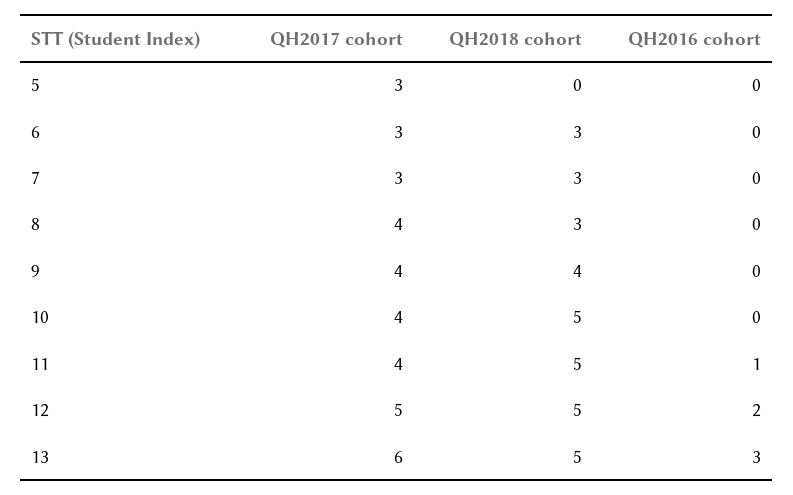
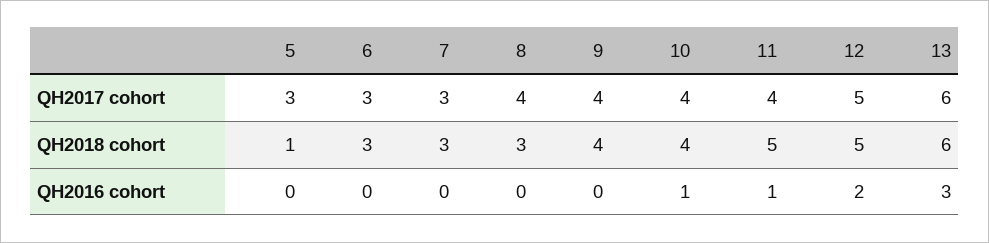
QH2018 cohort, 5: 0 -> 1
QH2018 cohort, 10: 5 -> 4
QH2016 cohort, 10: 0 -> 1
QH2018 cohort, 13: 5 -> 6

